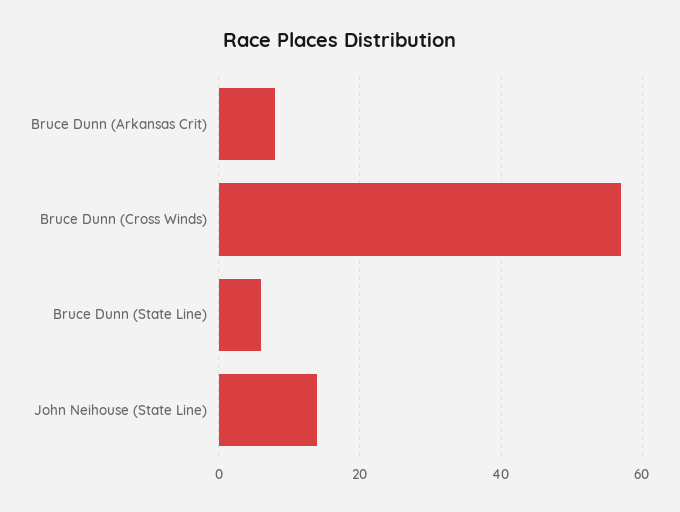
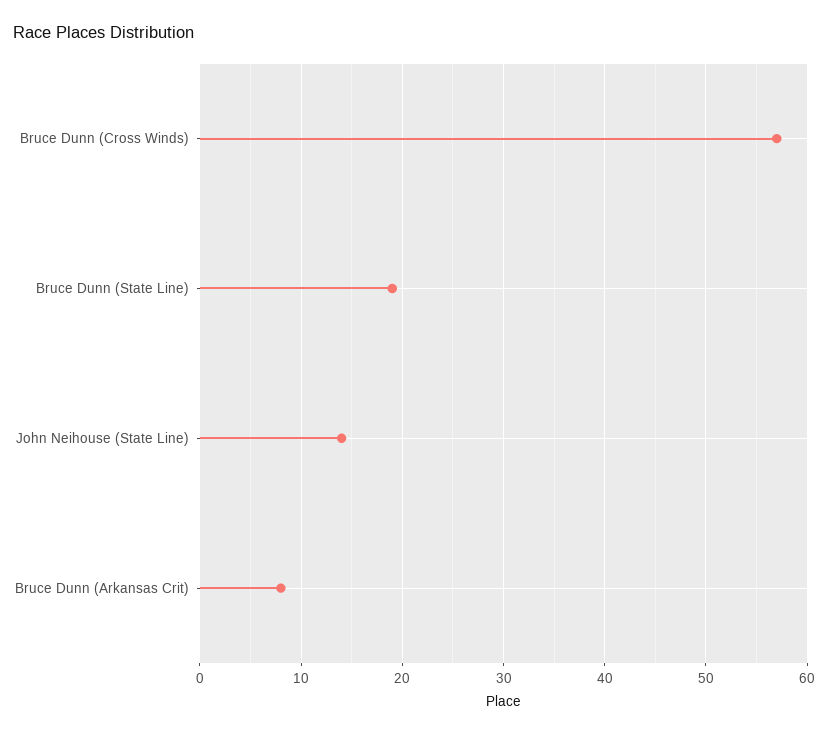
Bruce Dunn (State Line): 5 -> 19

